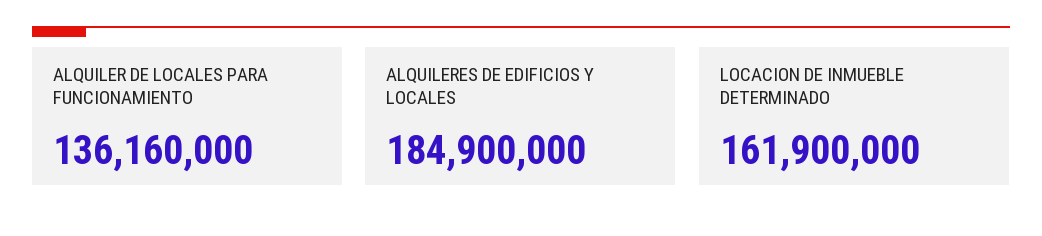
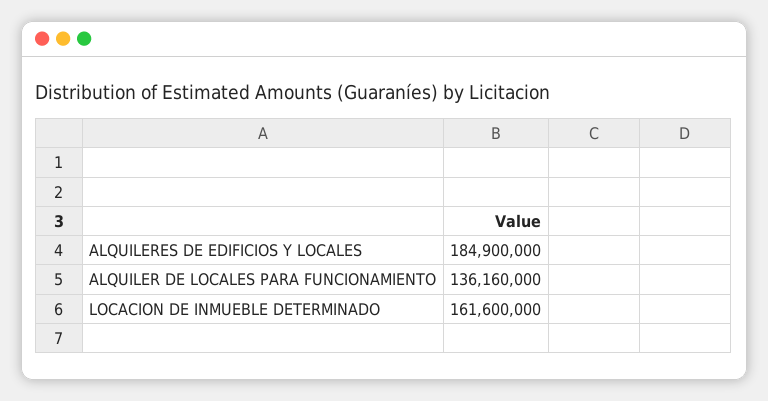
LOCACION DE INMUEBLE DETERMINADO: 161900000 -> 161600000

